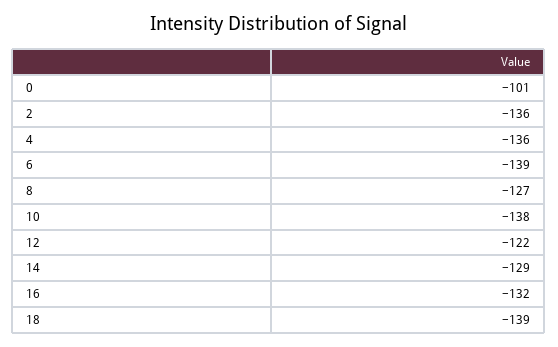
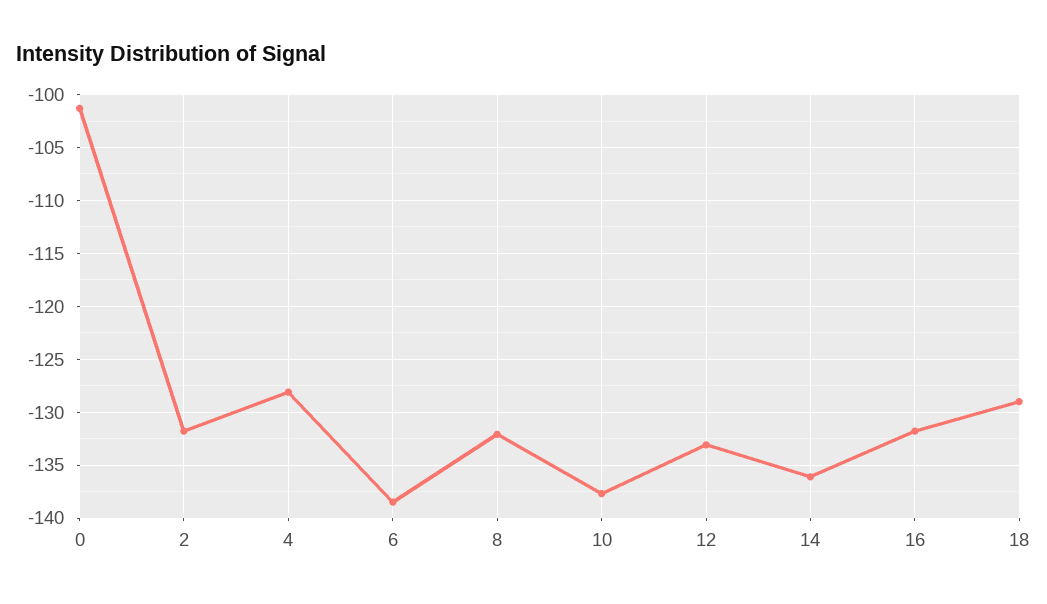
2: -136 -> -132
4: -136 -> -128
8: -127 -> -132
12: -122 -> -133
14: -129 -> -136
18: -139 -> -129

